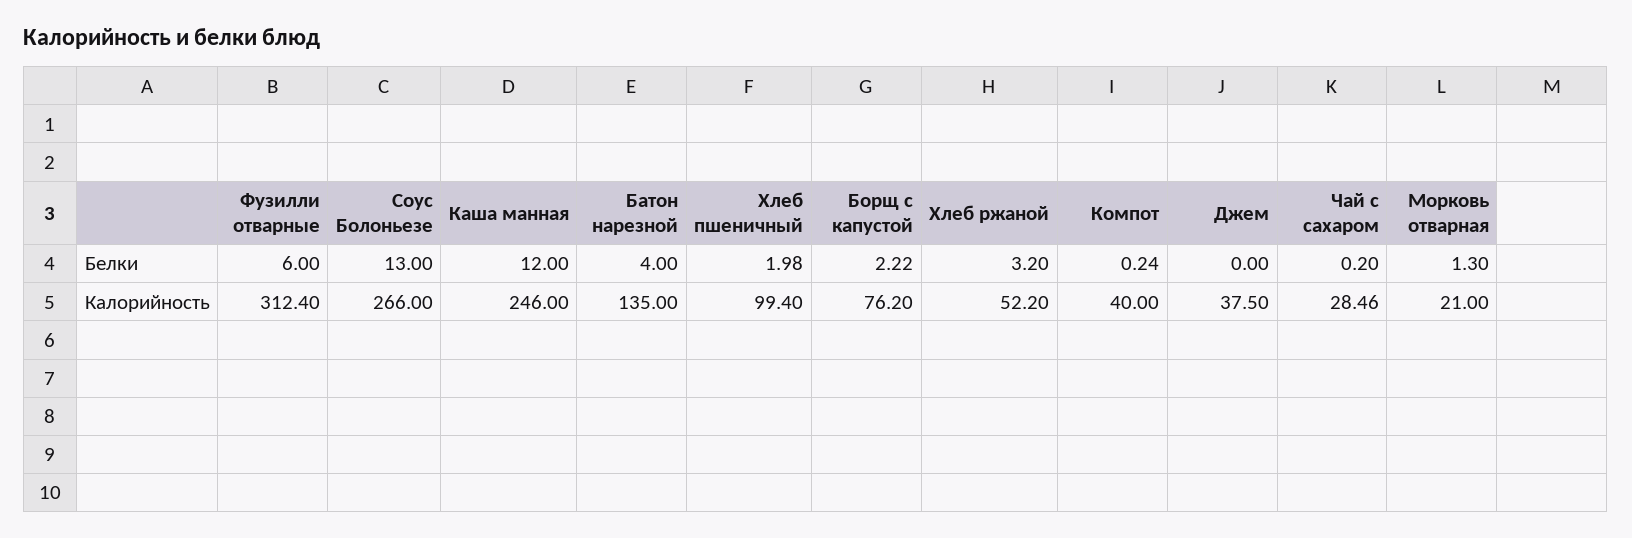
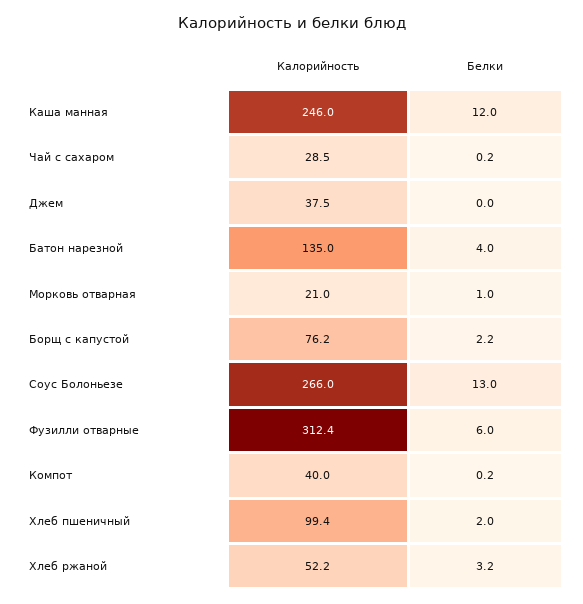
Морковь отварная, Белки: 1.3 -> 1

